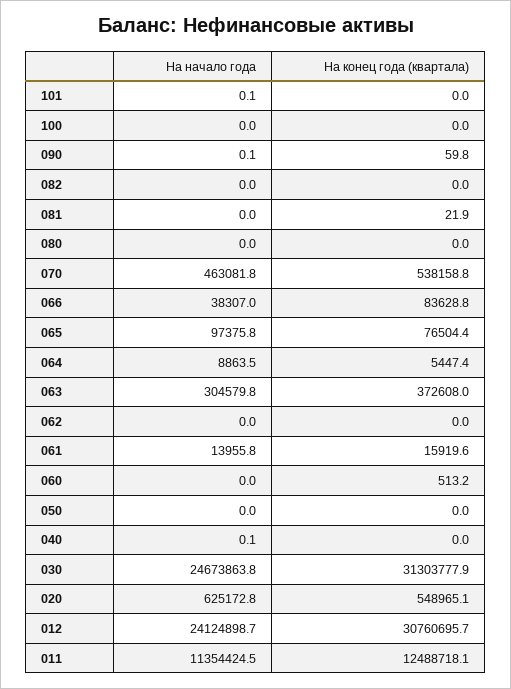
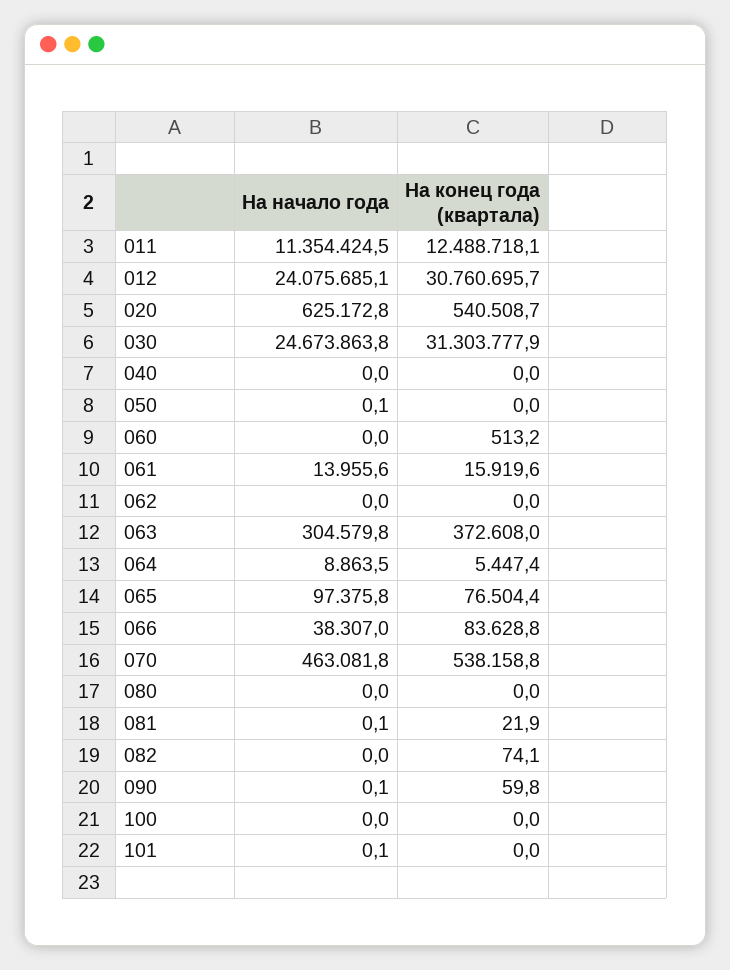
На конец года (квартала), 082: 0 -> 74.1
На начало года, 081: 0 -> 0.1
На начало года, 061: 13955.8 -> 13955.6
На начало года, 050: 0 -> 0.1
На начало года, 040: 0.1 -> 0
На конец года (квартала), 020: 548965.1 -> 540508.7
На начало года, 012: 24124898.7 -> 24075685.1

